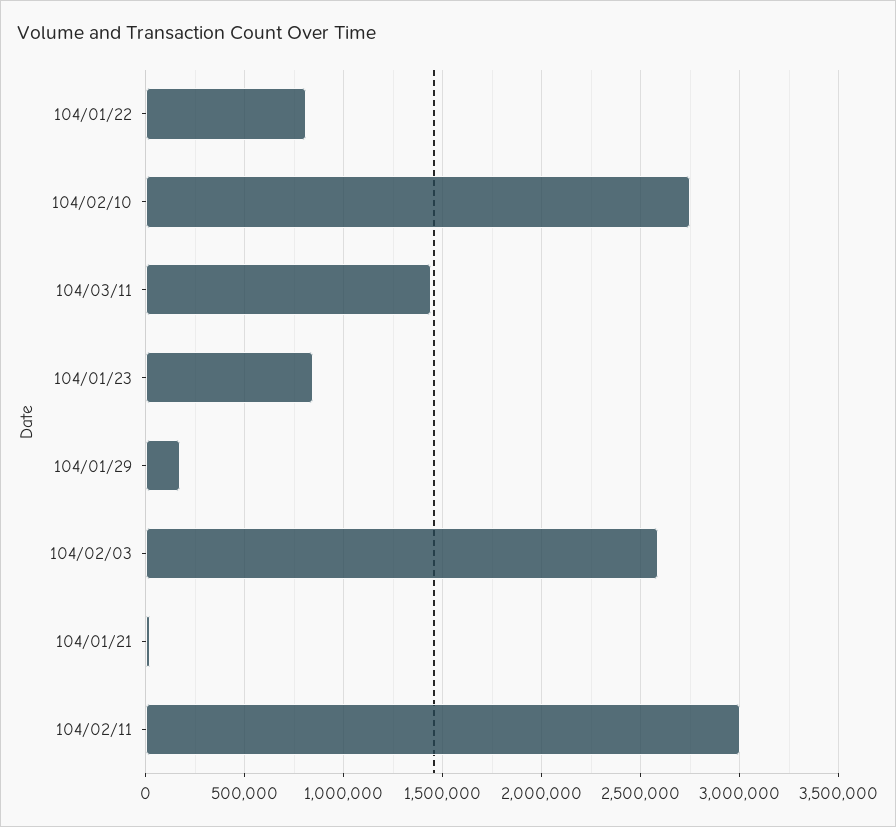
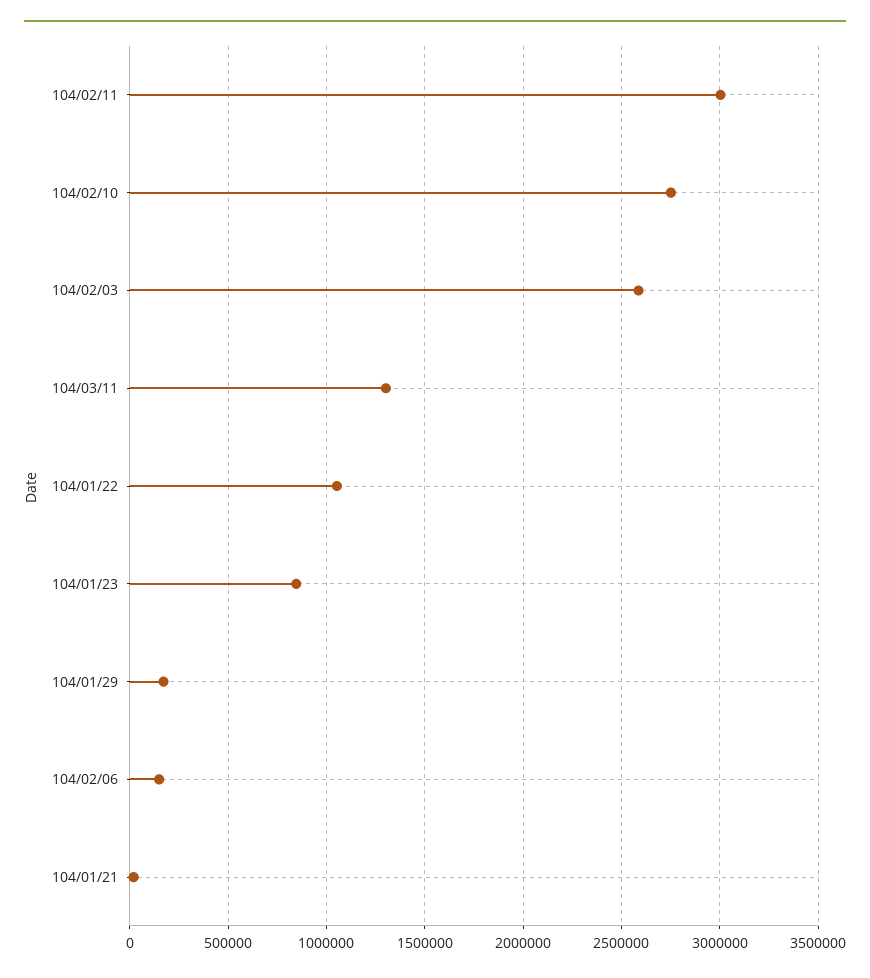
104/01/22: 800000 -> 1050000
104/03/11: 1450000 -> 1300000
104/02/06: none -> 150000

